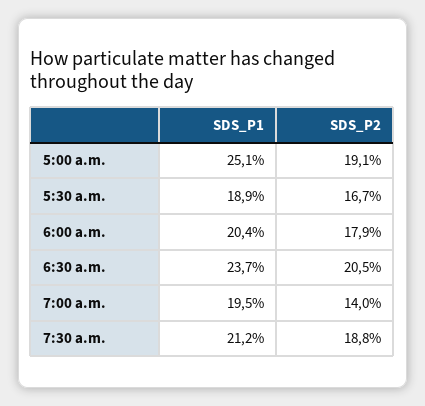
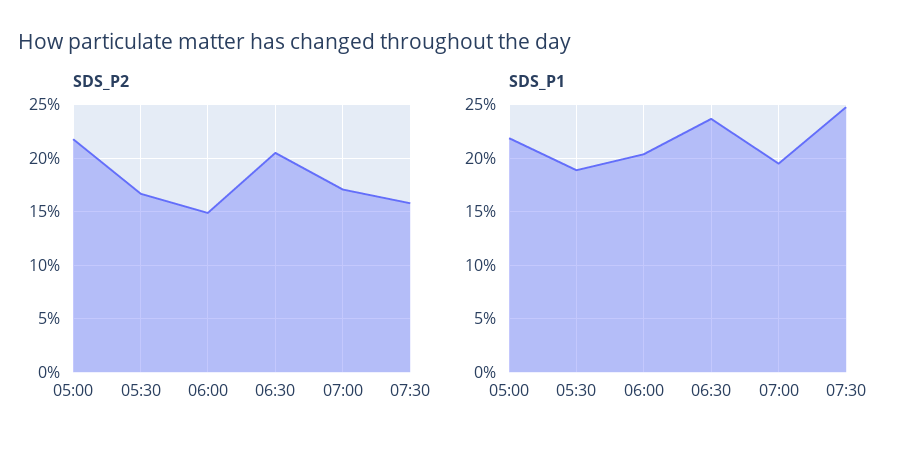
SDS_P1, 5:00 a.m.: 25.1 -> 22
SDS_P2, 5:00 a.m.: 19.1 -> 22
SDS_P2, 6:00 a.m.: 17.9 -> 15
SDS_P2, 7:00 a.m.: 14 -> 17
SDS_P1, 7:30 a.m.: 21.2 -> 25
SDS_P2, 7:30 a.m.: 18.8 -> 16

